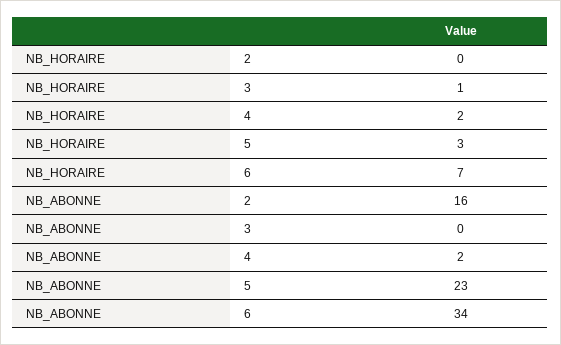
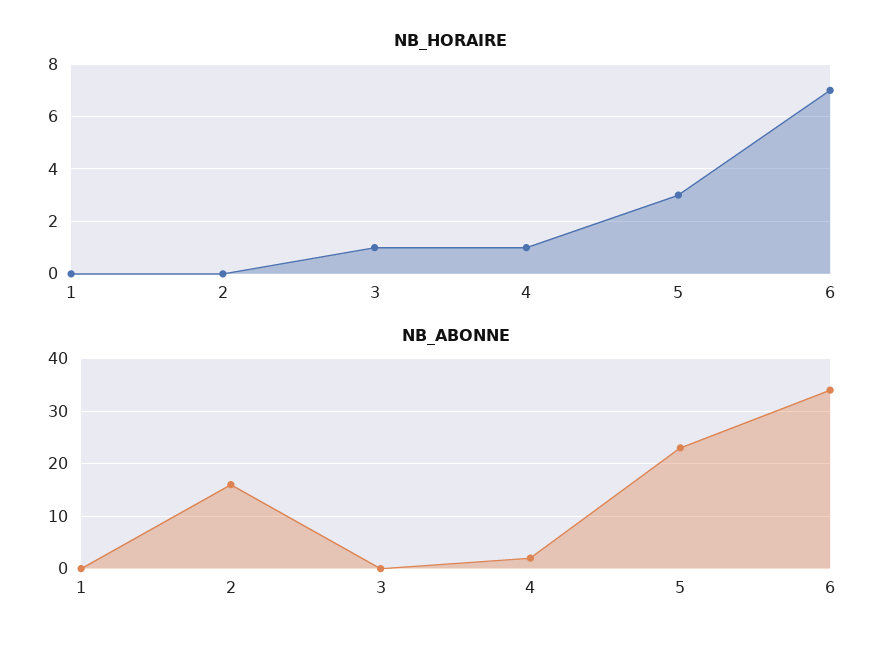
NB_HORAIRE, 4: 2 -> 1
NB_HORAIRE, 1: none -> 0
NB_ABONNE, 1: none -> 0

